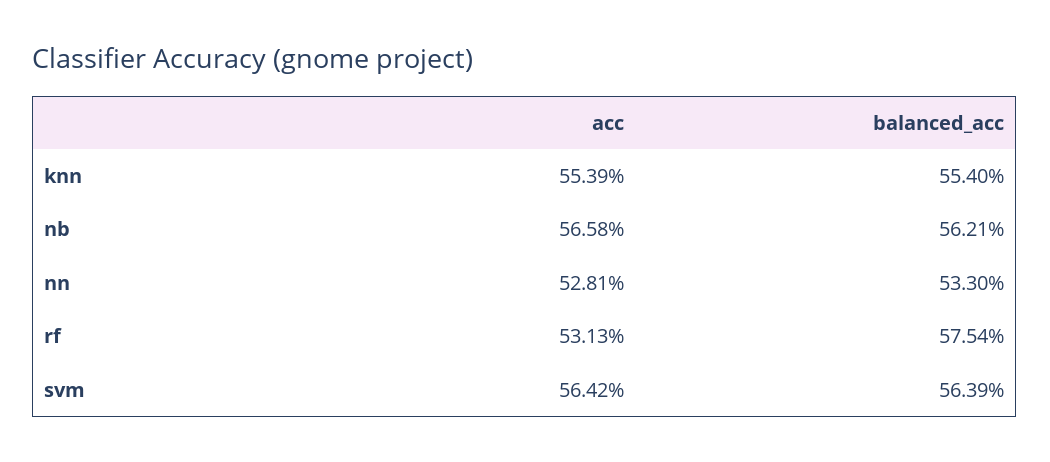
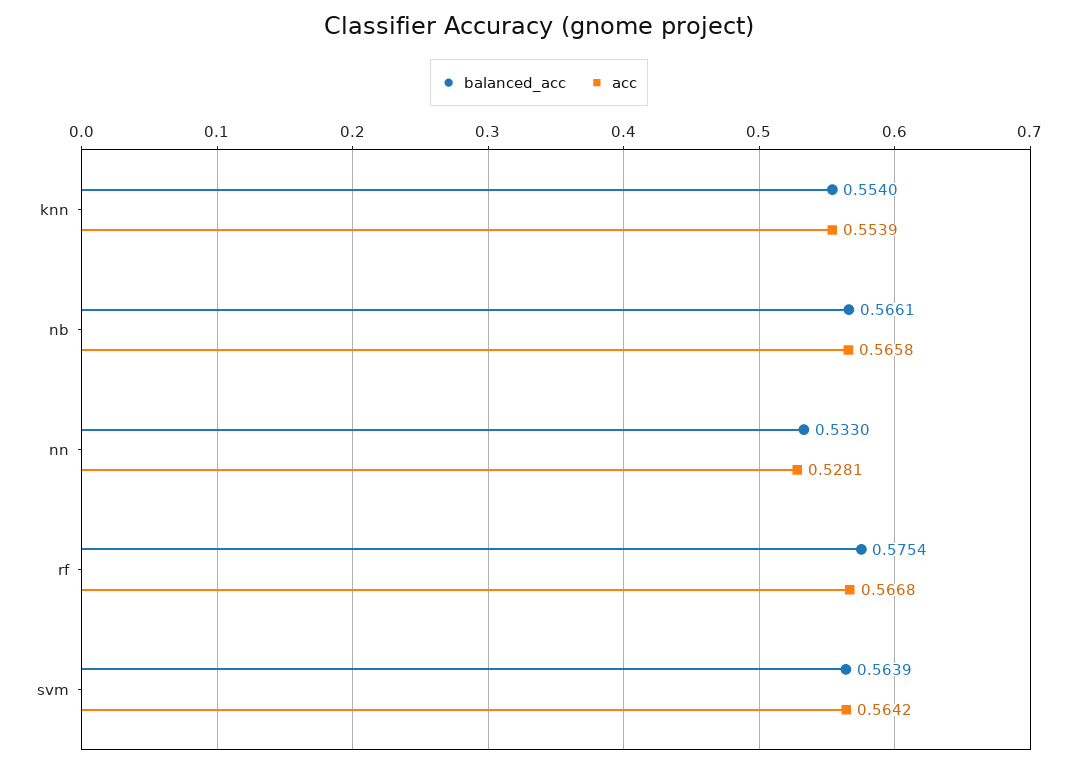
balanced_acc, nb: 0.5621 -> 0.5661
acc, rf: 0.5313 -> 0.5668

